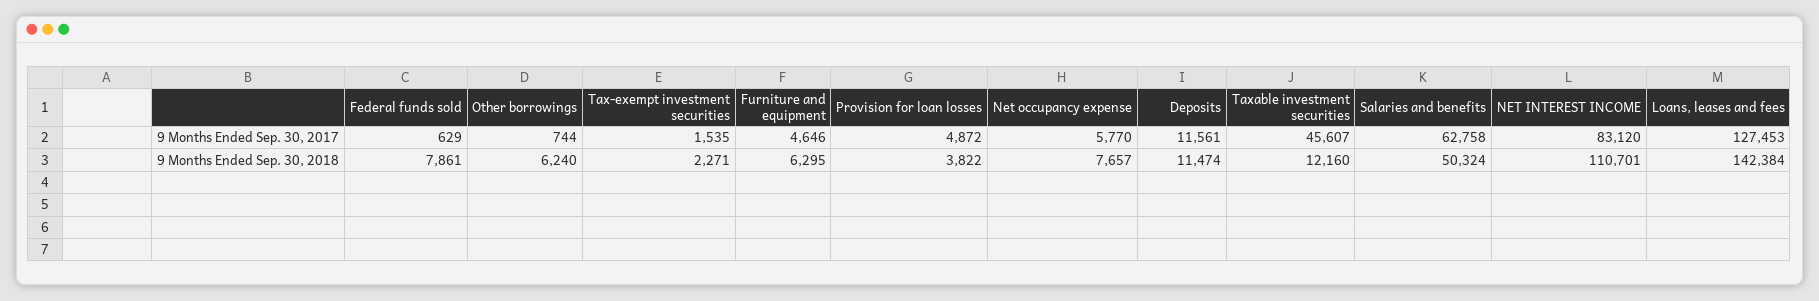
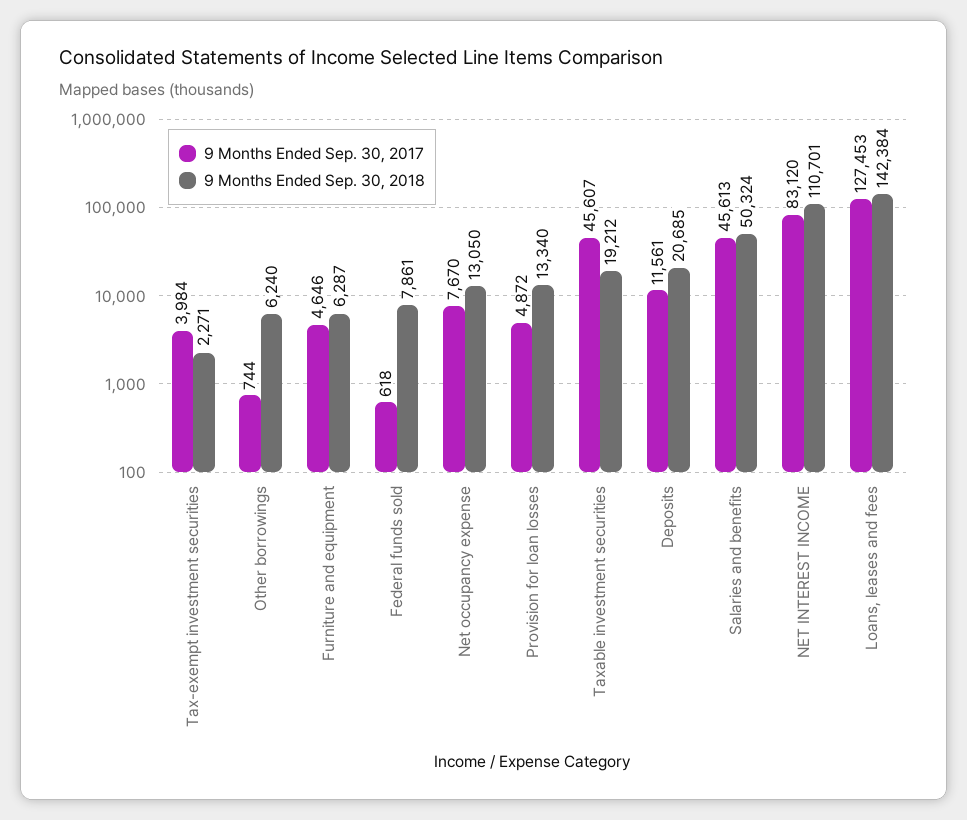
9 Months Ended Sep. 30, 2017, Federal funds sold: 629 -> 618
9 Months Ended Sep. 30, 2017, Tax-exempt investment securities: 1535 -> 3984
9 Months Ended Sep. 30, 2017, Net occupancy expense: 5770 -> 7670
9 Months Ended Sep. 30, 2017, Salaries and benefits: 62758 -> 45613
9 Months Ended Sep. 30, 2018, Furniture and equipment: 6295 -> 6287
9 Months Ended Sep. 30, 2018, Provision for loan losses: 3822 -> 13340
9 Months Ended Sep. 30, 2018, Net occupancy expense: 7657 -> 13050
9 Months Ended Sep. 30, 2018, Deposits: 11474 -> 20685
9 Months Ended Sep. 30, 2018, Taxable investment securities: 12160 -> 19212

